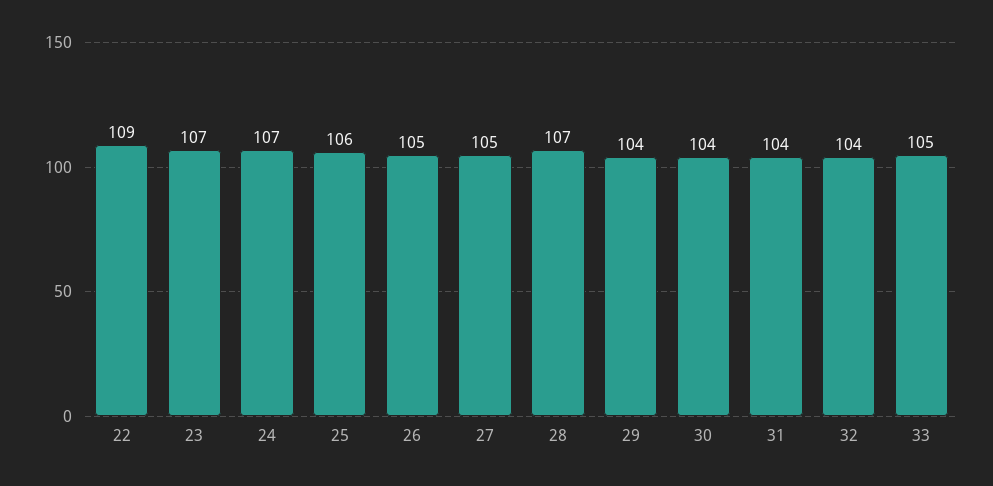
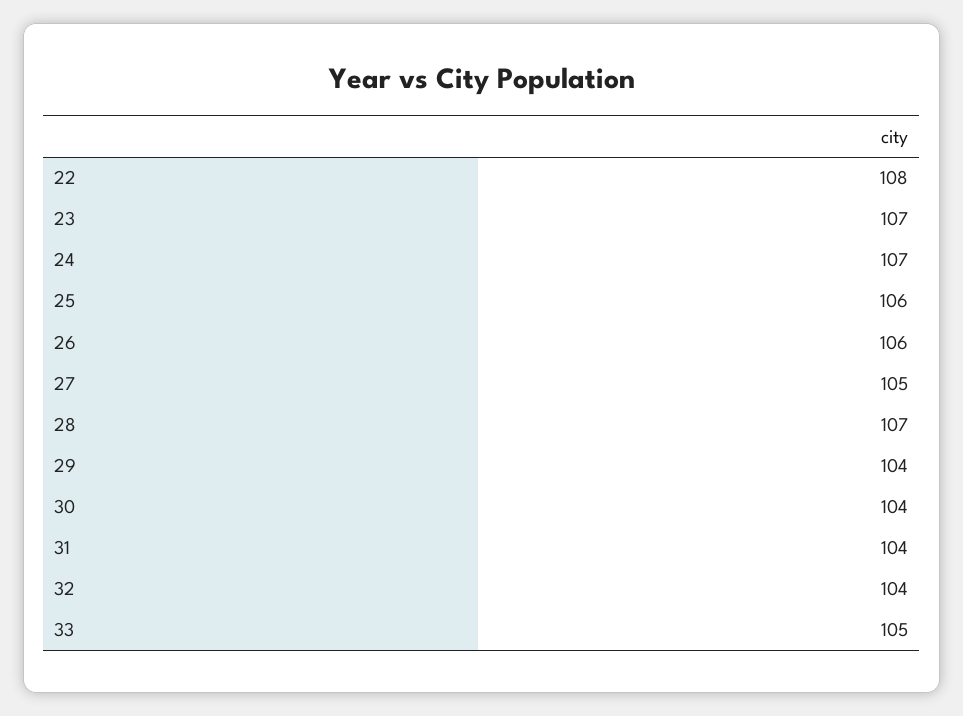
22: 109 -> 108
26: 105 -> 106

